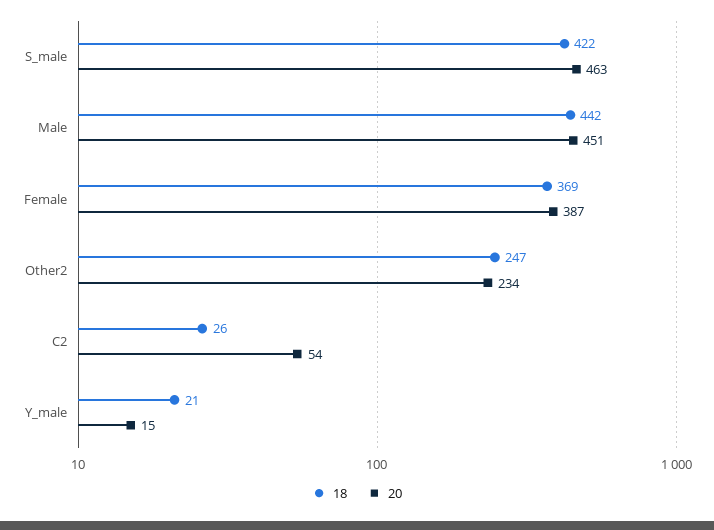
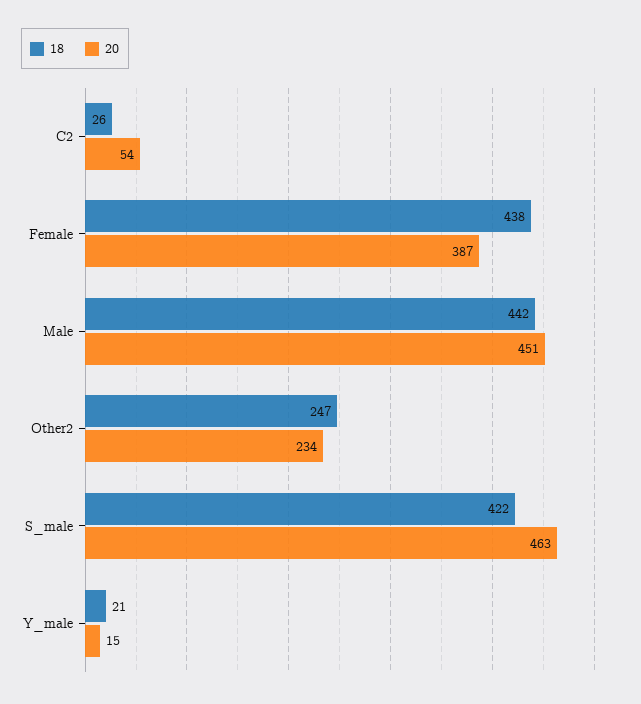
18, Female: 369 -> 438

